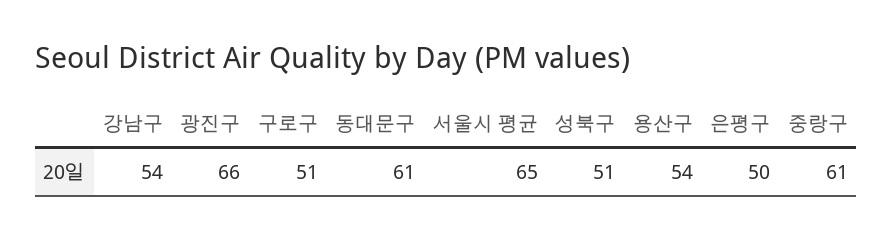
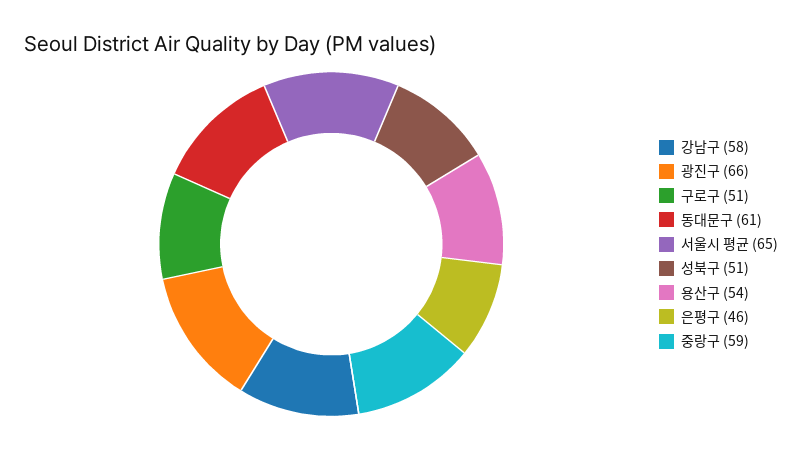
강남구: 54 -> 58
은평구: 50 -> 46
중랑구: 61 -> 59

